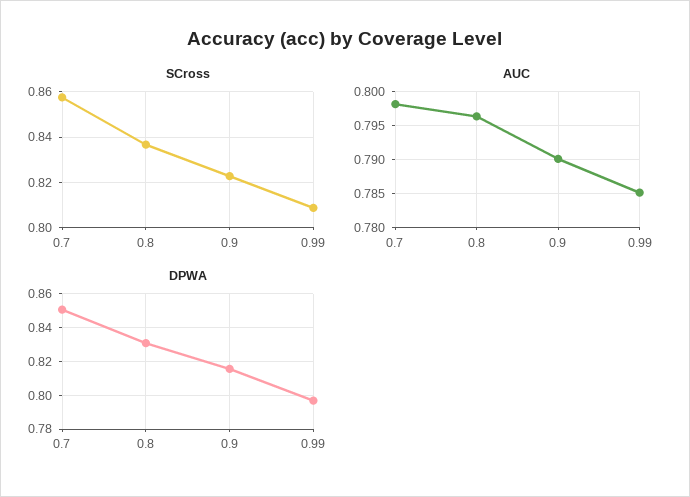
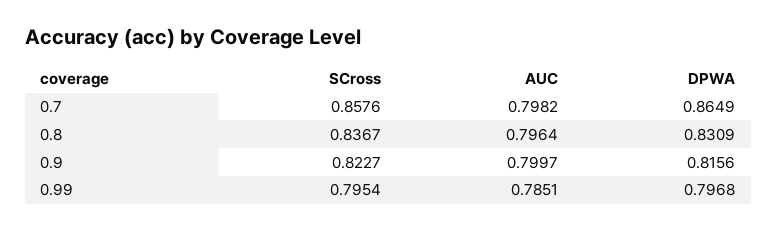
SCross, 0.99: 0.81 -> 0.7954
AUC, 0.9: 0.79 -> 0.7997
DPWA, 0.7: 0.85 -> 0.8649

